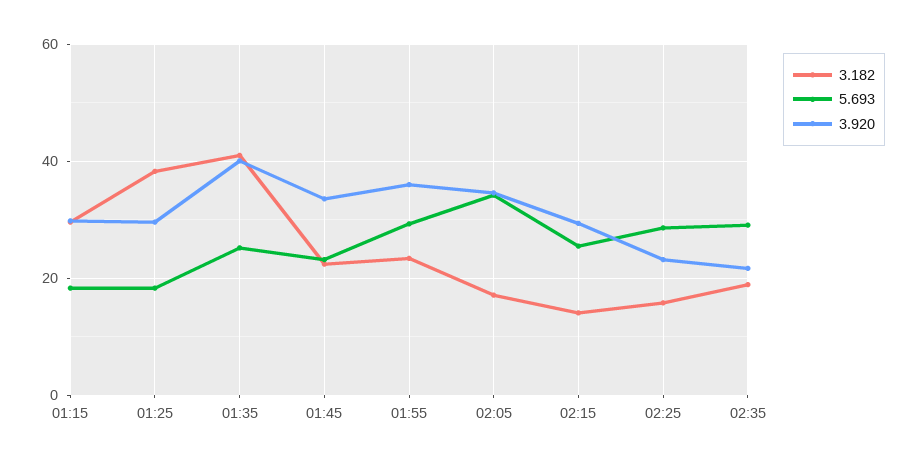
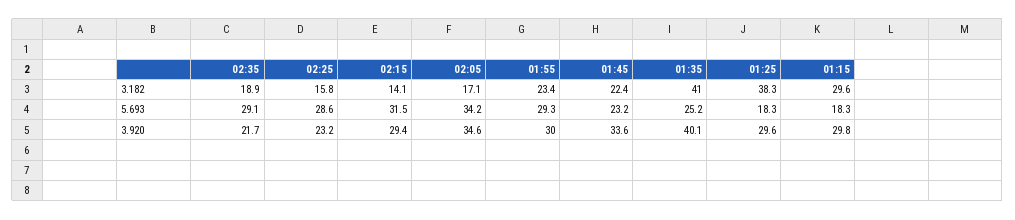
3.920, 01:55: 36 -> 30
5.693, 02:15: 26 -> 31.5

